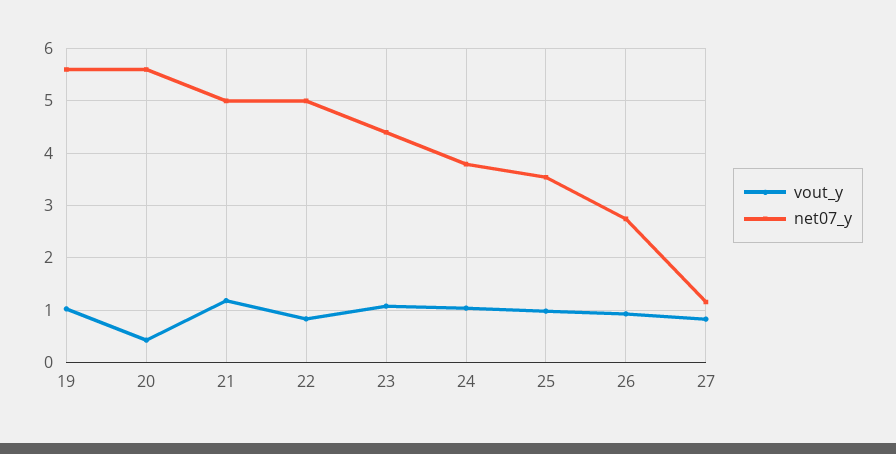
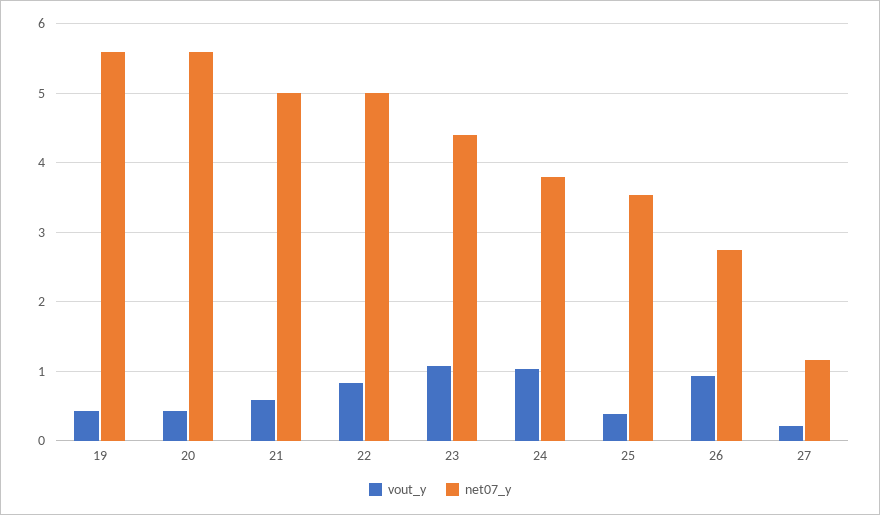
vout_y, 19: 1 -> 0.4
vout_y, 21: 1.2 -> 0.6
vout_y, 25: 1 -> 0.4
vout_y, 27: 0.8 -> 0.2

